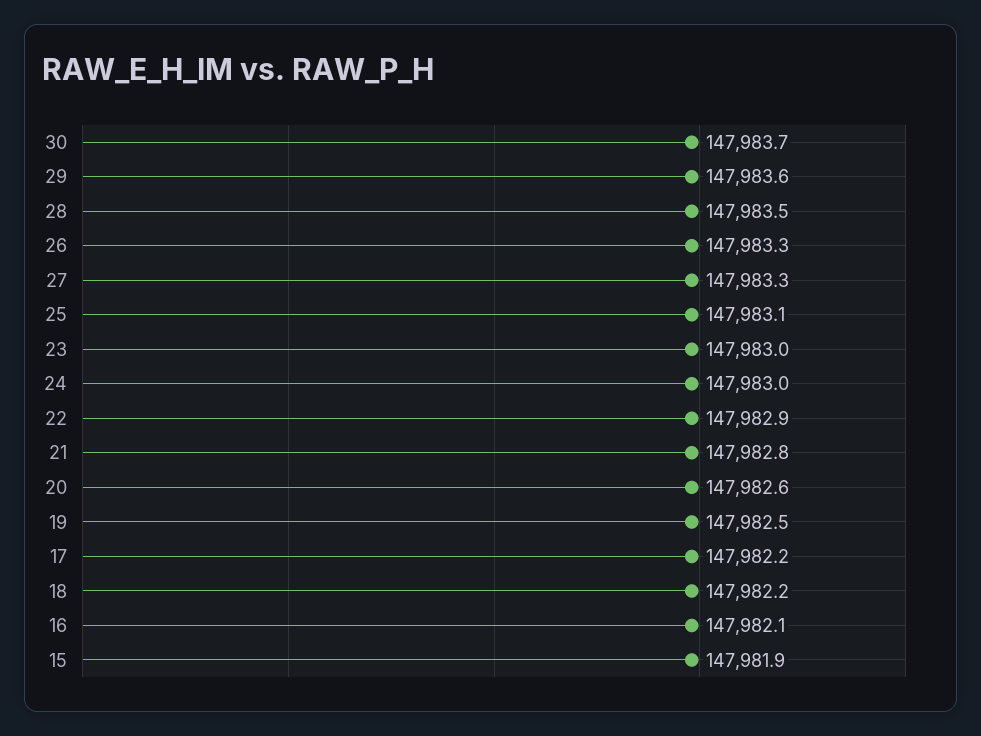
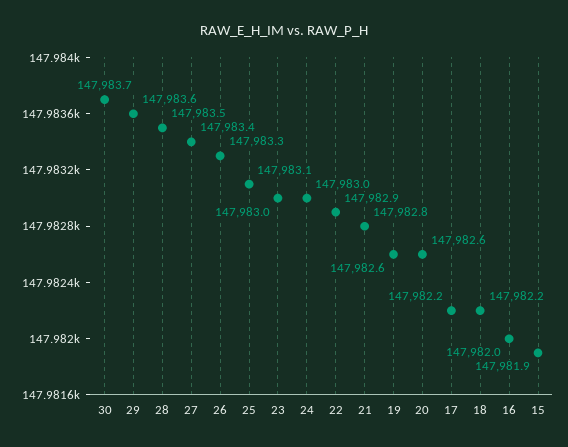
27: 147983.3 -> 147983.4
19: 147982.5 -> 147982.6
16: 147982.1 -> 147982

